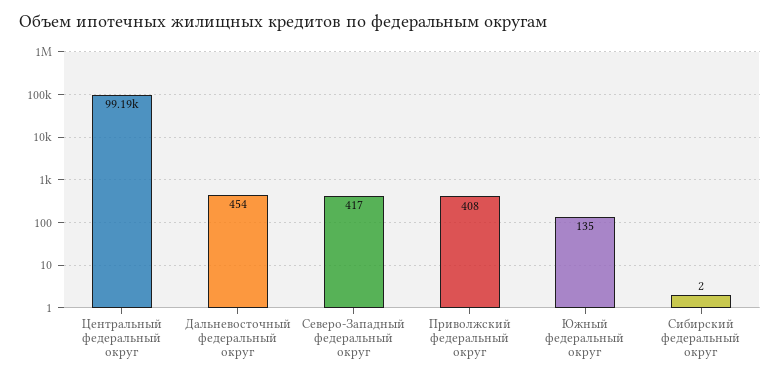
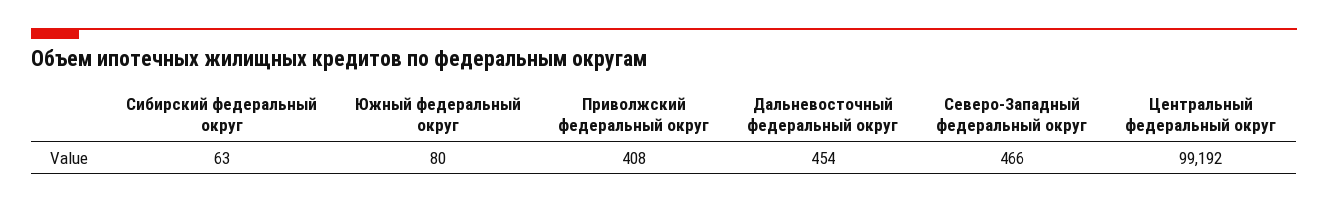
Северо-Западный федеральный округ: 417 -> 466
Южный федеральный округ: 135 -> 80
Сибирский федеральный округ: 2 -> 63

